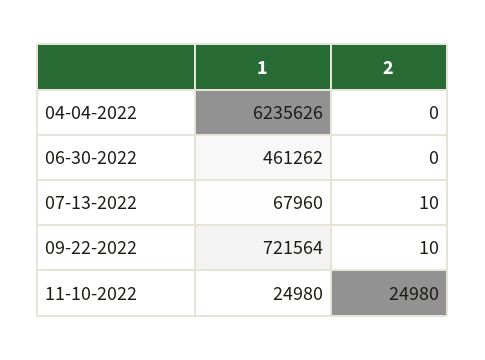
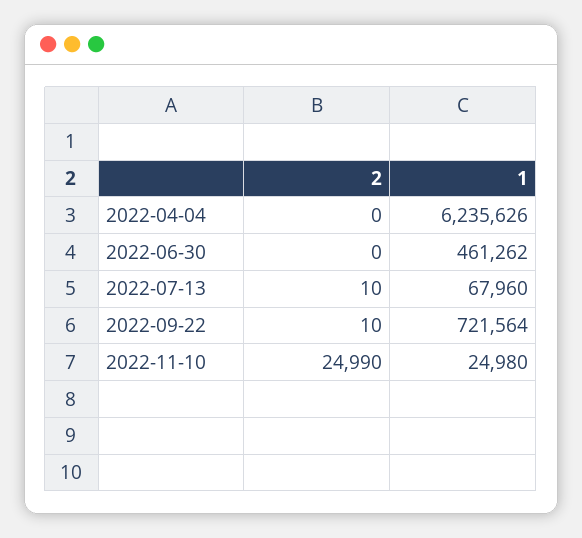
2, 11-10-2022: 24980 -> 24990

